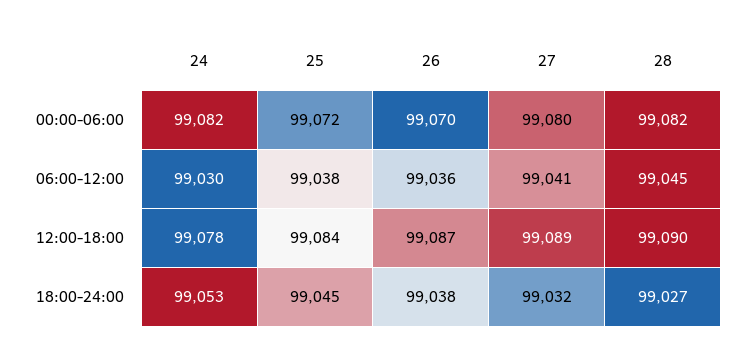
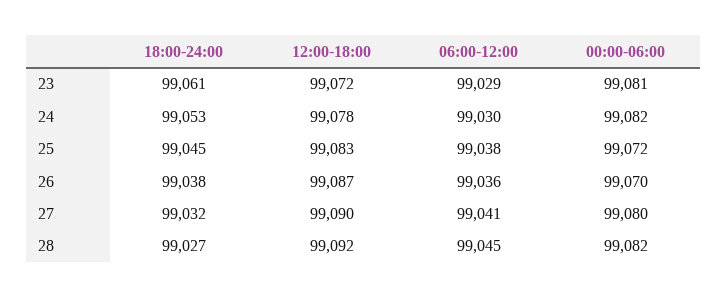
25, 12:00-18:00: 99084 -> 99083
27, 12:00-18:00: 99089 -> 99090
28, 12:00-18:00: 99090 -> 99092
23, 18:00-24:00: none -> 99061
23, 12:00-18:00: none -> 99072
23, 06:00-12:00: none -> 99029
23, 00:00-06:00: none -> 99081

